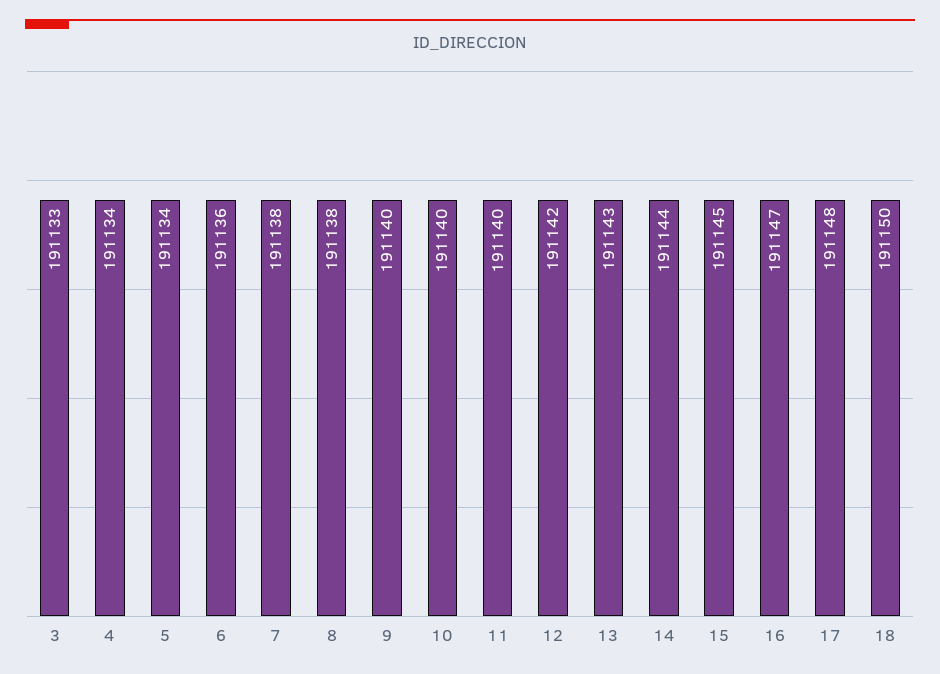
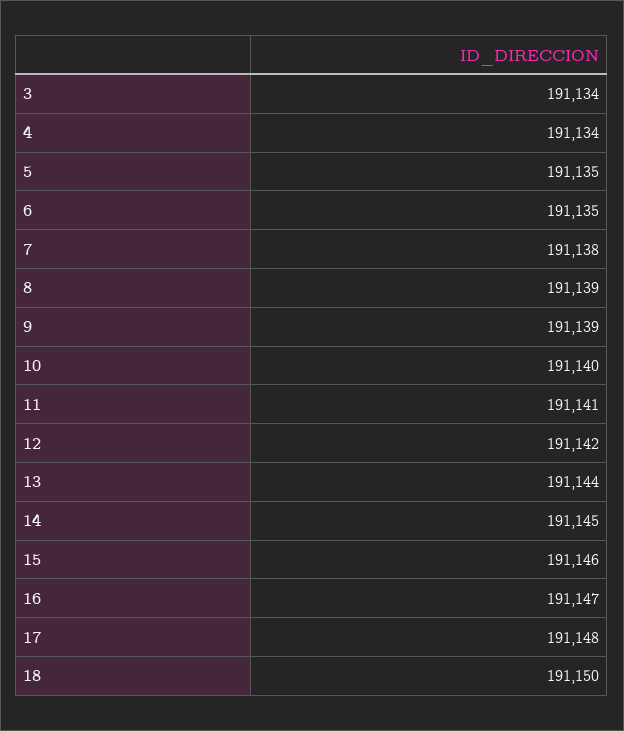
3: 191133 -> 191134
5: 191134 -> 191135
6: 191136 -> 191135
8: 191138 -> 191139
9: 191140 -> 191139
11: 191140 -> 191141
13: 191143 -> 191144
14: 191144 -> 191145
15: 191145 -> 191146

